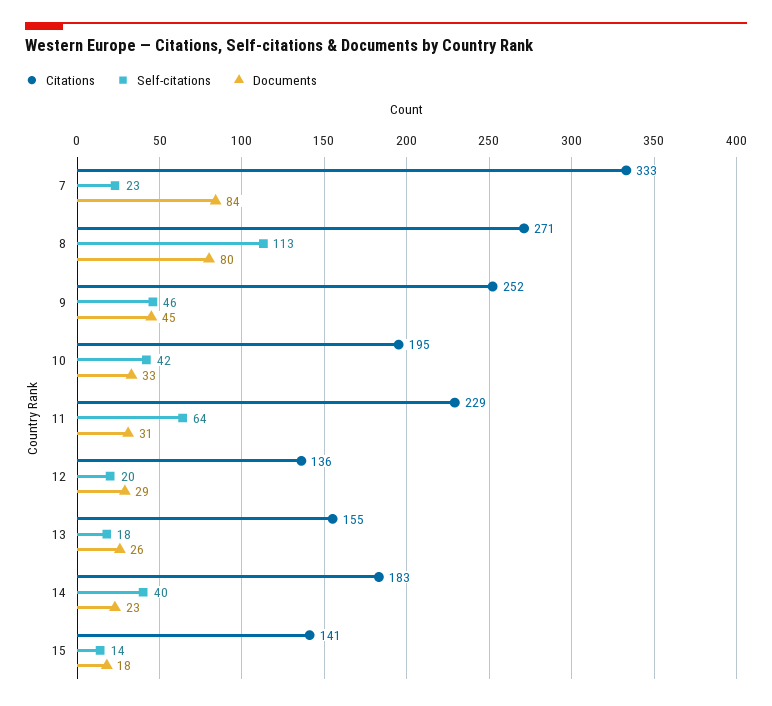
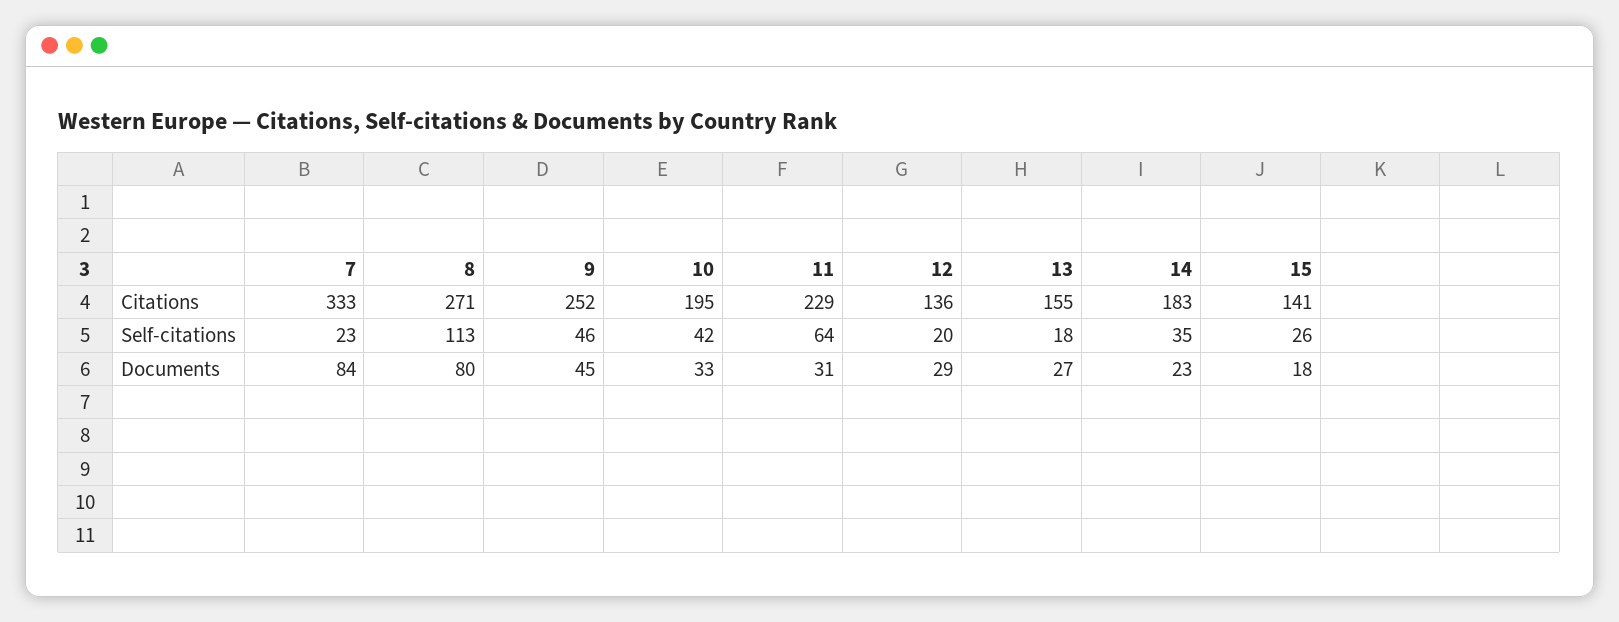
Documents, 13: 26 -> 27
Self-citations, 14: 40 -> 35
Self-citations, 15: 14 -> 26

